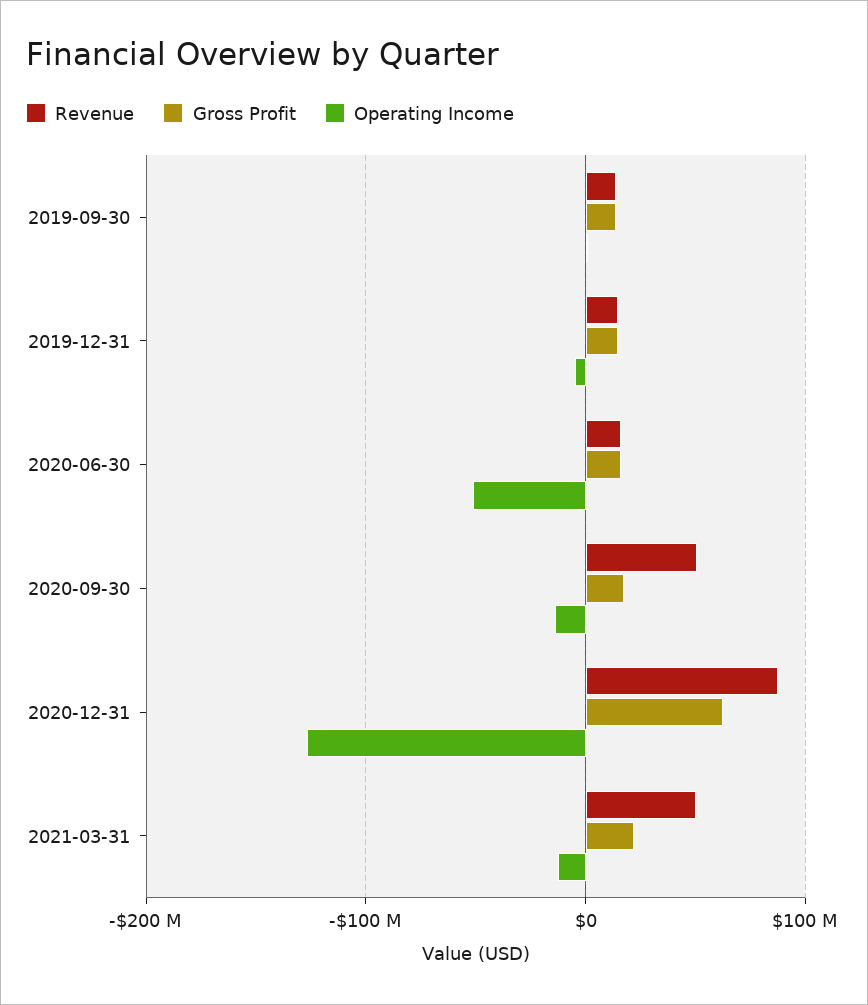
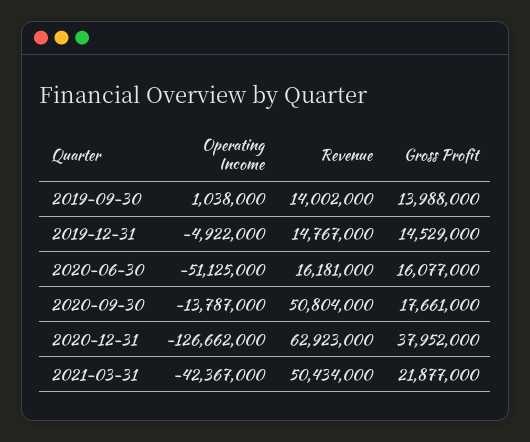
Revenue, 2020-12-31: 90000000 -> 62923000
Gross Profit, 2020-12-31: 60000000 -> 37952000
Operating Income, 2021-03-31: -10000000 -> -42367000

